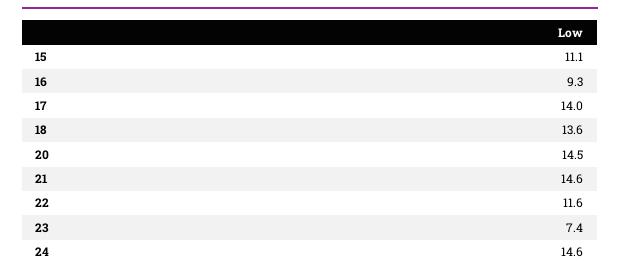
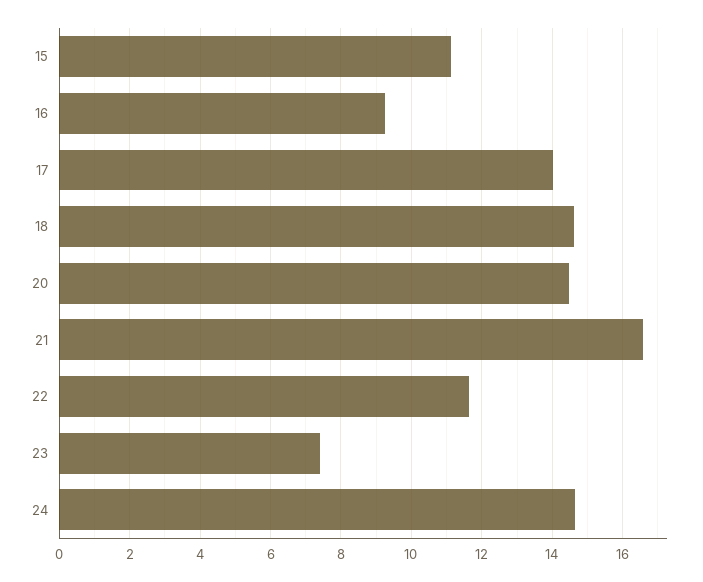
18: 13.6 -> 14.6
21: 14.6 -> 16.6

